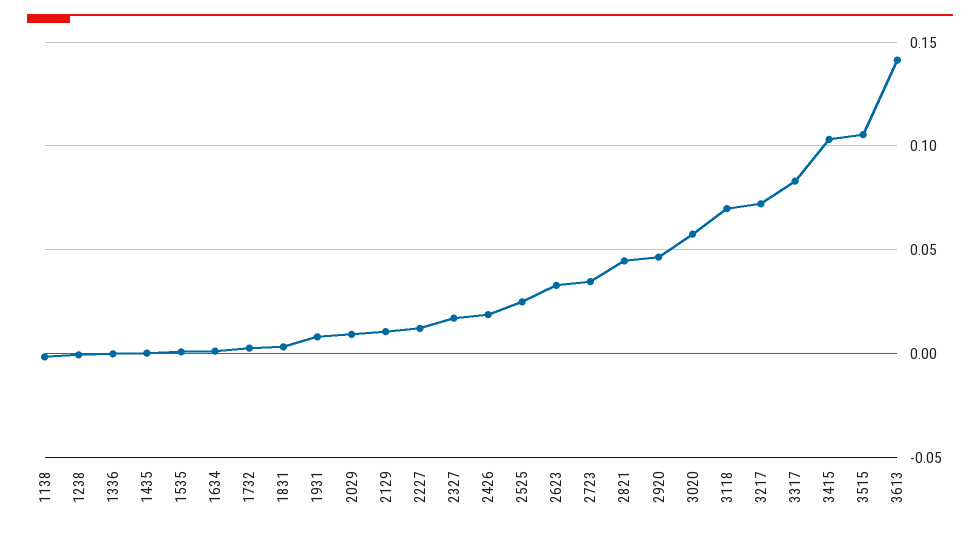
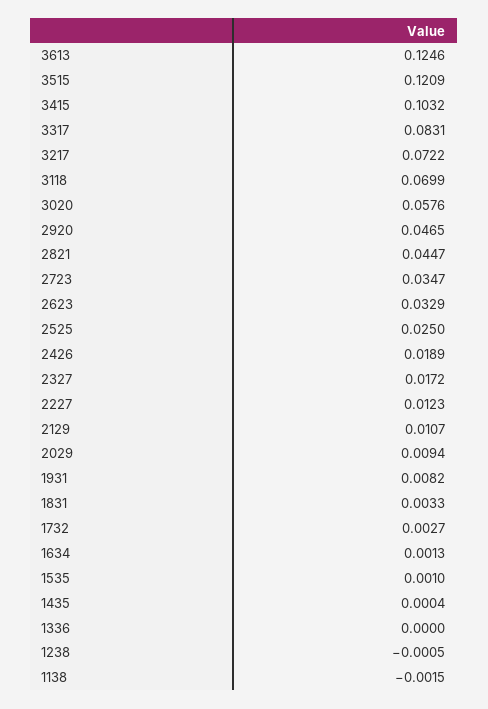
3515: 0.105 -> 0.1209
3613: 0.14 -> 0.1246

